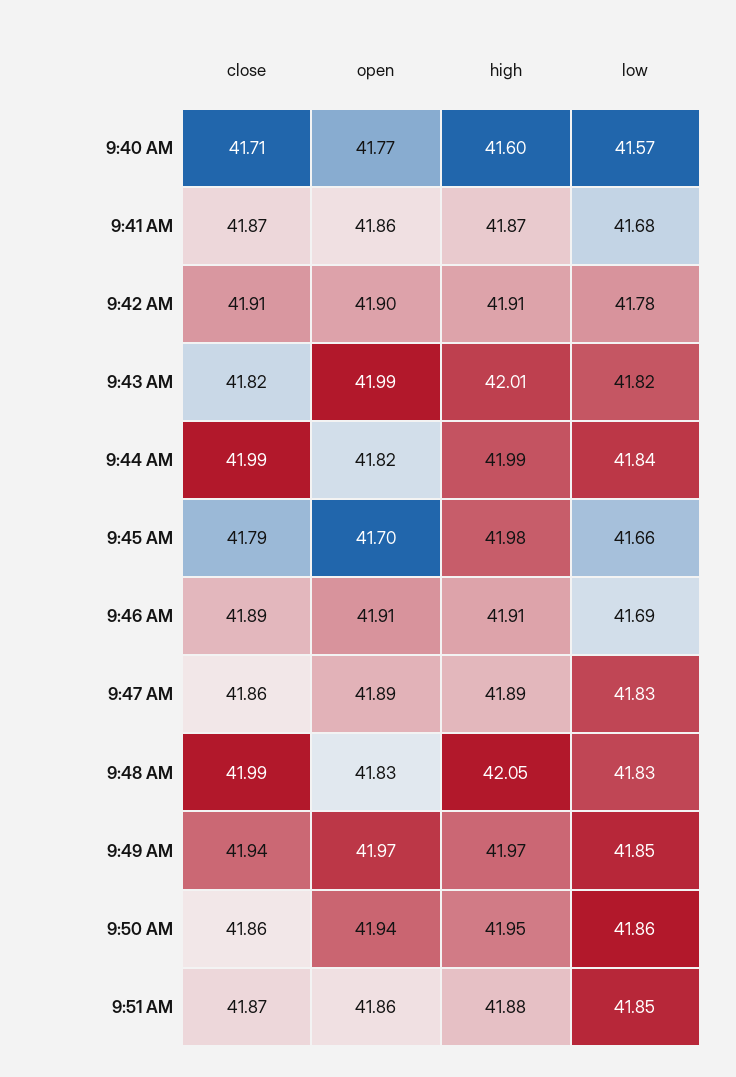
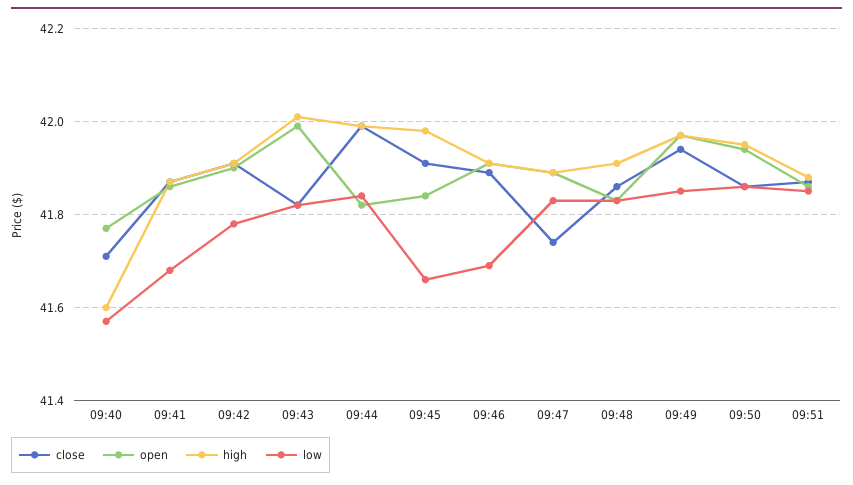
close, 9:45 AM: 41.79 -> 41.9
open, 9:45 AM: 41.7 -> 41.85
close, 9:47 AM: 41.86 -> 41.75
close, 9:48 AM: 41.99 -> 41.85
high, 9:48 AM: 42.05 -> 41.9

